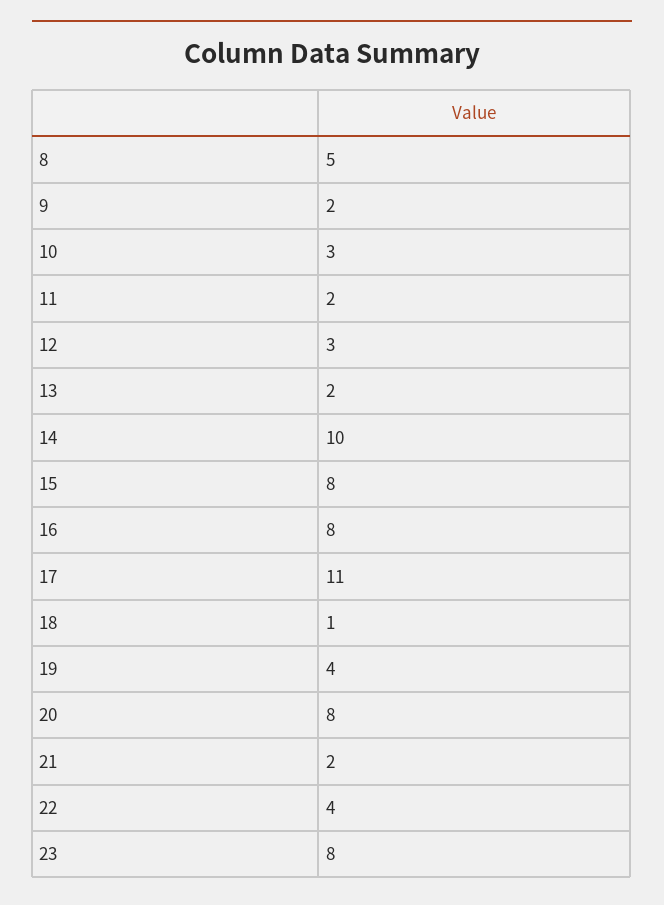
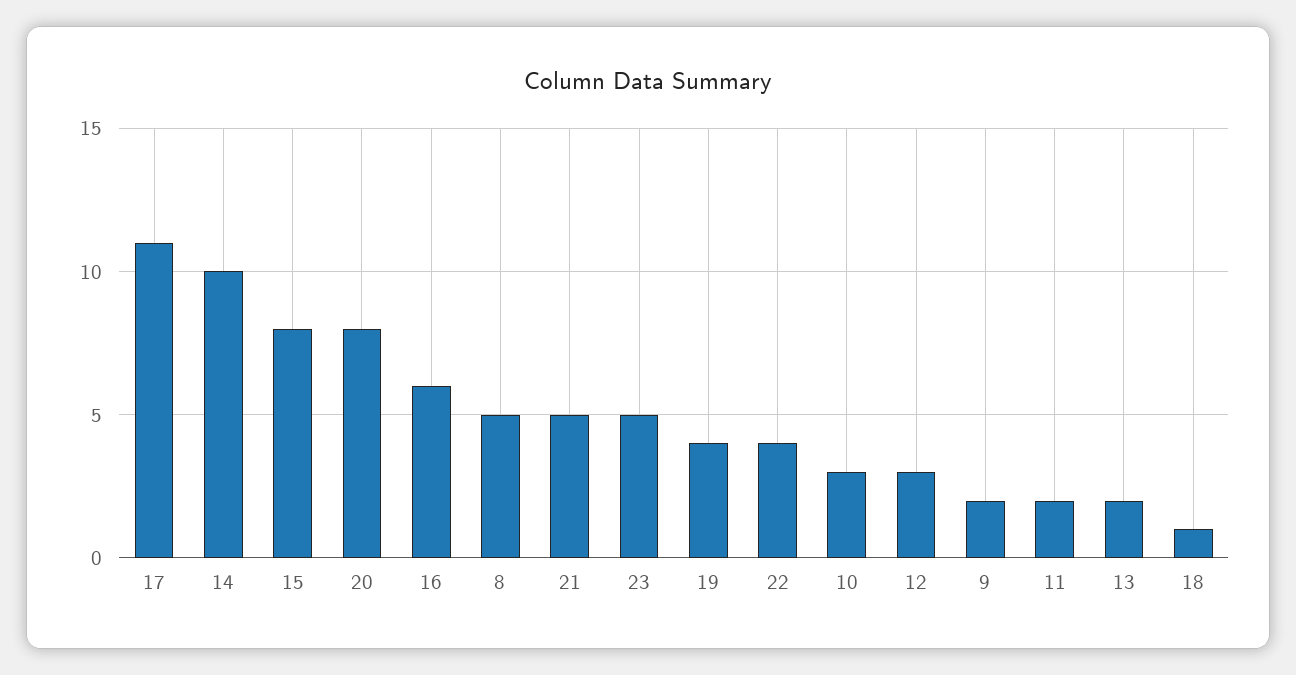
16: 8 -> 6
21: 2 -> 5
23: 8 -> 5

